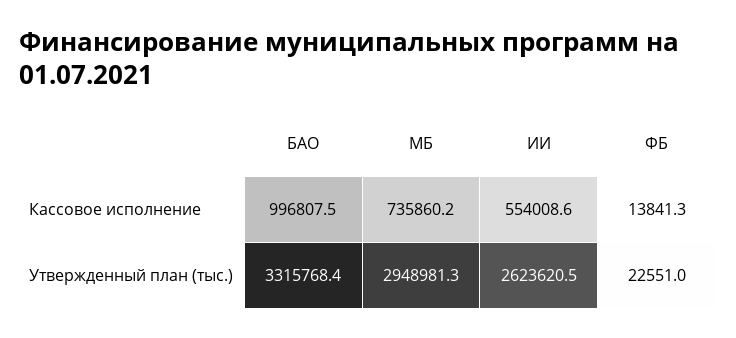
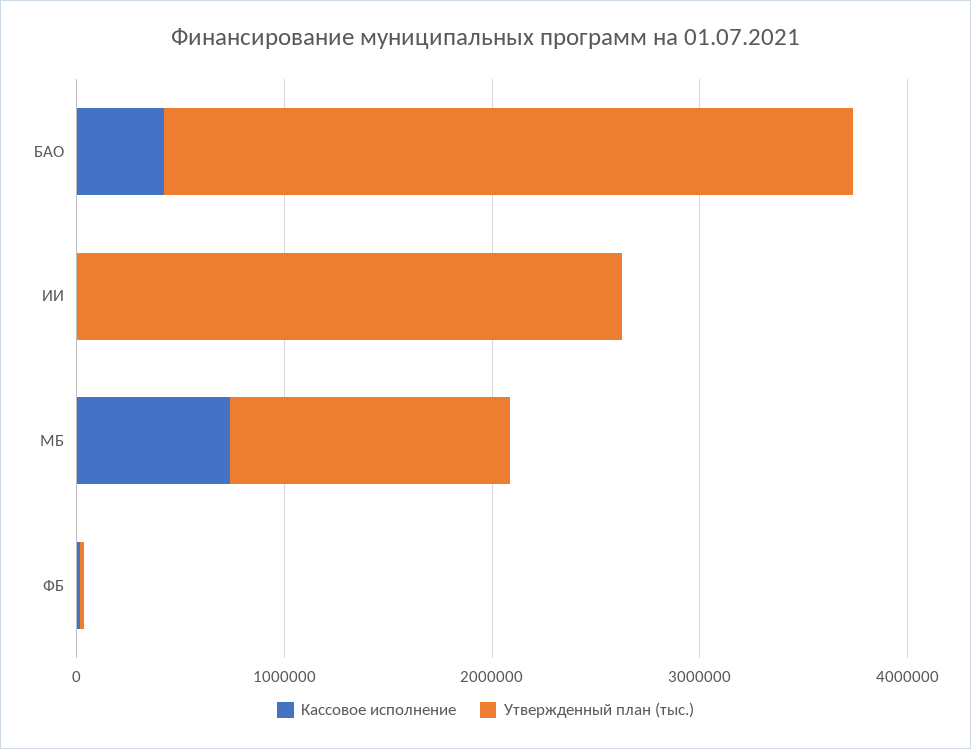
Кассовое исполнение, БАО: 996807.5 -> 400000
Кассовое исполнение, ИИ: 554008.6 -> 0
Утвержденный план (тыс.), МБ: 2948981.3 -> 1400000

